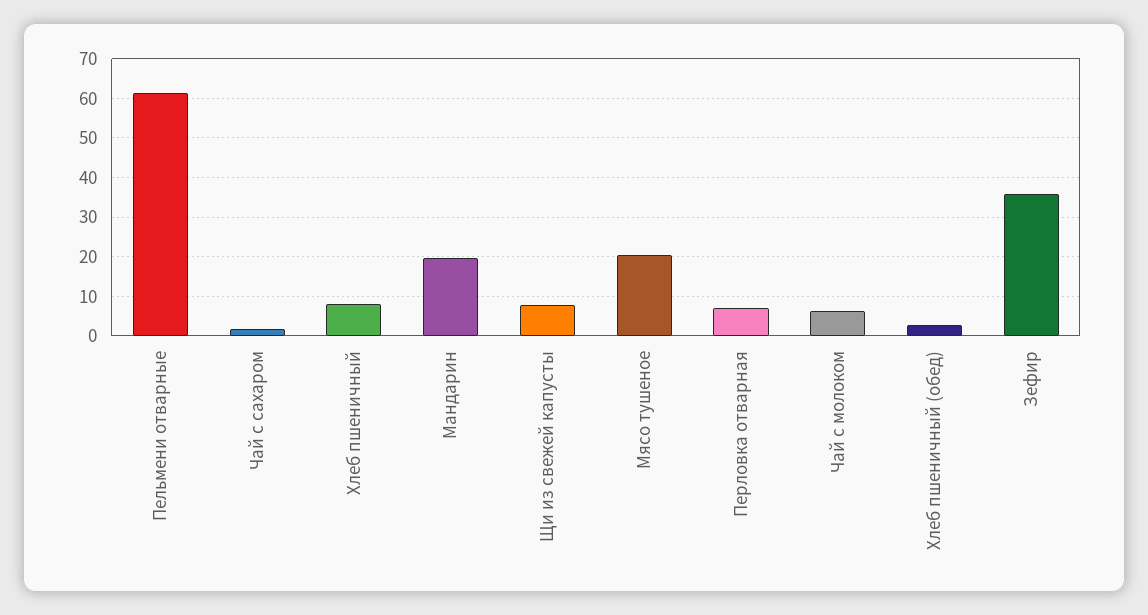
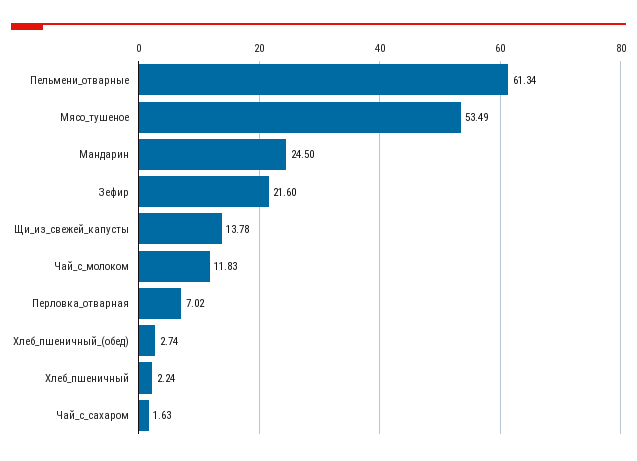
Хлеб пшеничный: 8 -> 2.24
Мандарин: 20 -> 24.5
Щи из свежей капусты: 8 -> 13.78
Мясо тушеное: 20 -> 53.49
Чай с молоком: 6 -> 11.83
Зефир: 36 -> 21.6

